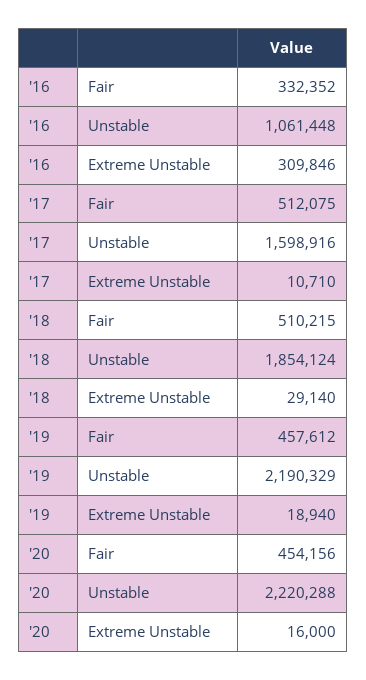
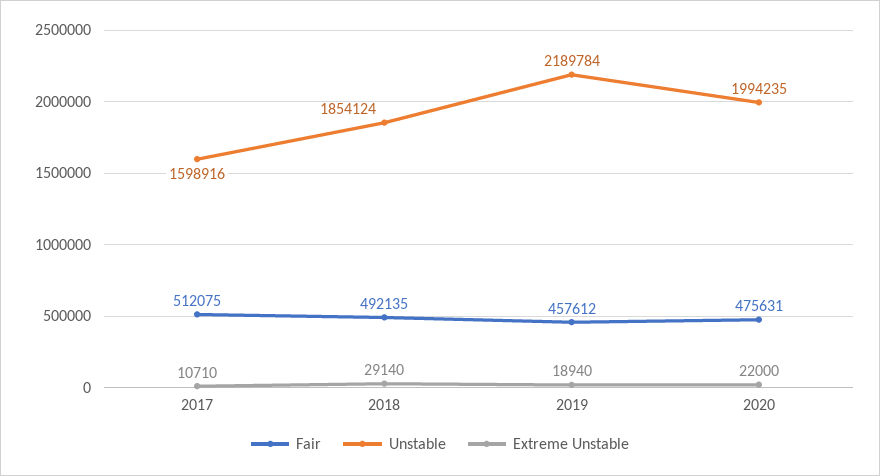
Fair, '16: 332352 -> none
Unstable, '16: 1061448 -> none
Extreme Unstable, '16: 309846 -> none
Fair, '18: 510215 -> 492135
Unstable, '19: 2190329 -> 2189784
Fair, '20: 454156 -> 475631
Unstable, '20: 2220288 -> 1994235
Extreme Unstable, '20: 16000 -> 22000

